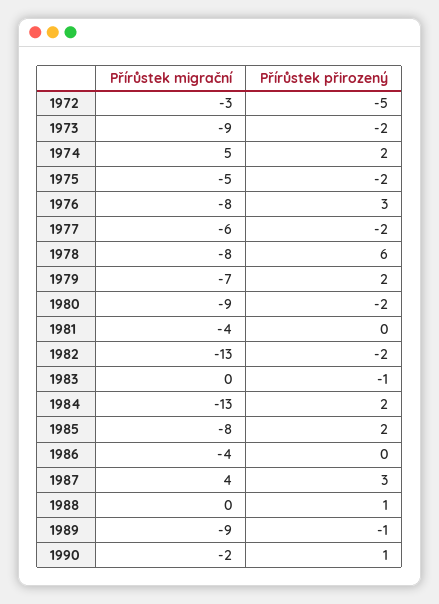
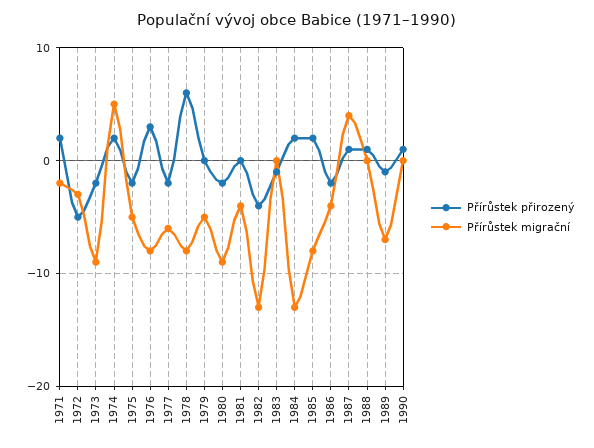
Přírůstek migrační, 1979: -7 -> -5
Přírůstek přirozený, 1979: 2 -> 0
Přírůstek přirozený, 1982: -2 -> -4
Přírůstek přirozený, 1986: 0 -> -2
Přírůstek přirozený, 1987: 3 -> 1
Přírůstek migrační, 1989: -9 -> -7
Přírůstek migrační, 1990: -2 -> 0
Přírůstek přirozený, 1971: none -> 2
Přírůstek migrační, 1971: none -> -2

